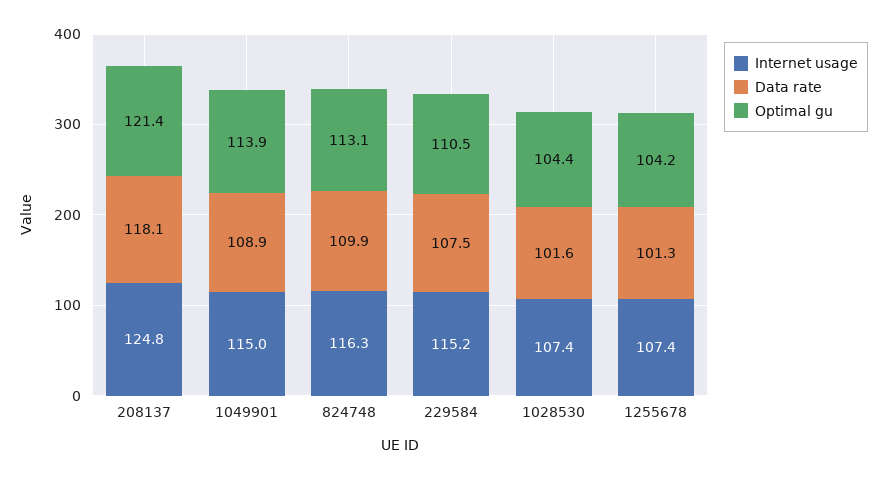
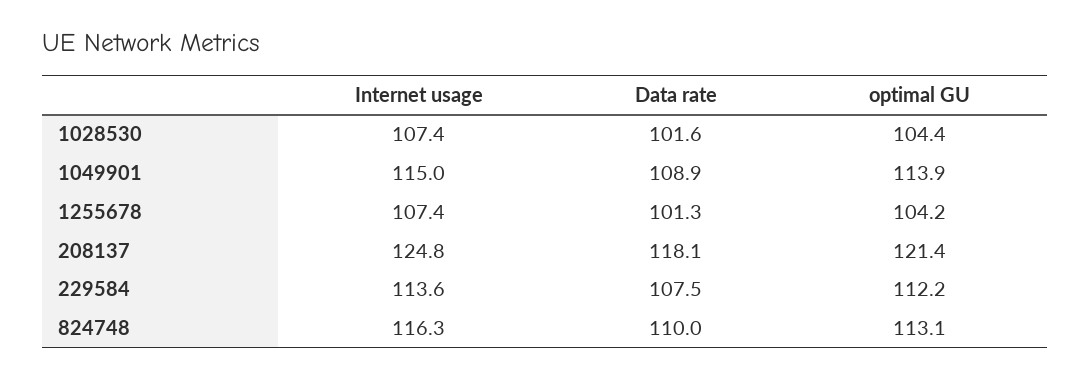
Data rate, 824748: 109.9 -> 110
Internet usage, 229584: 115.2 -> 113.6
Optimal gu, 229584: 110.5 -> 112.2

